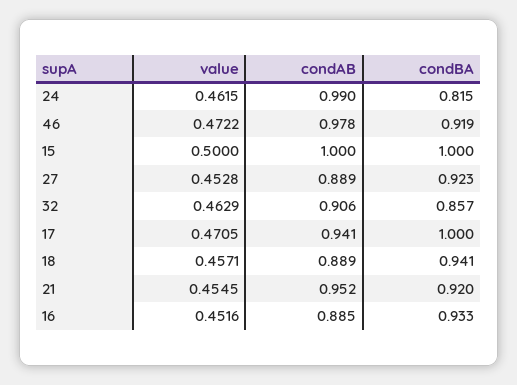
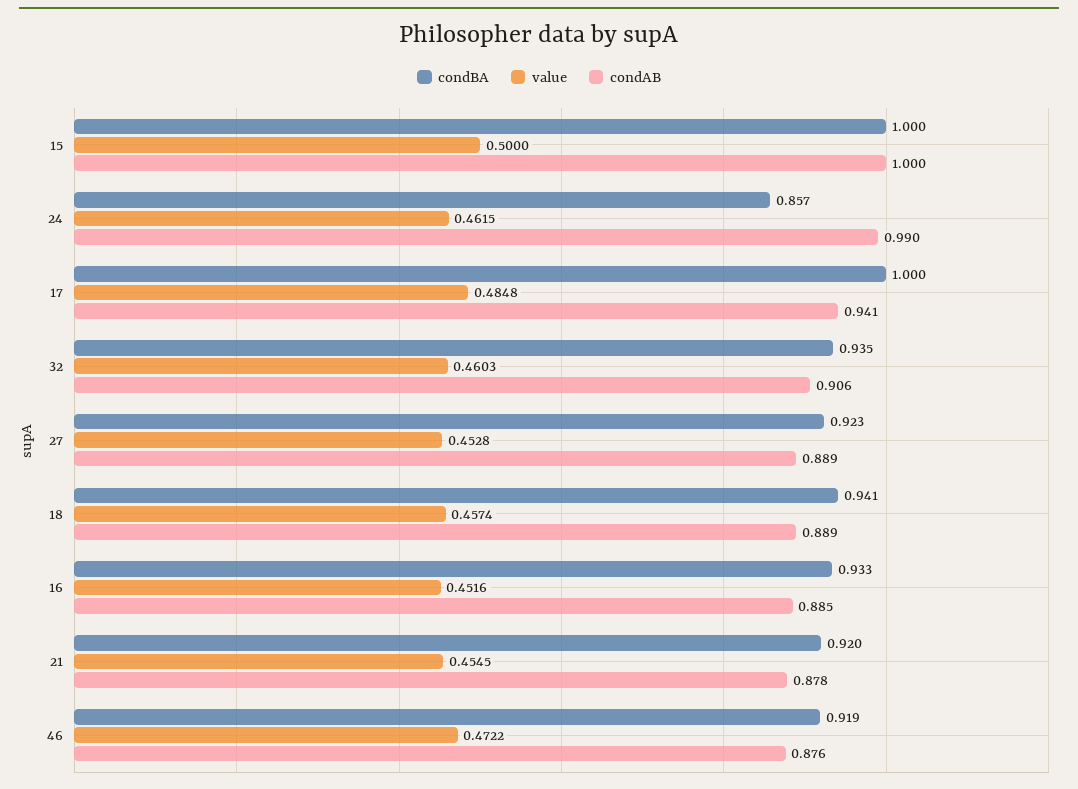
condBA, 24: 0.815 -> 0.857
condAB, 46: 0.978 -> 0.876
value, 32: 0.4629 -> 0.4603
condBA, 32: 0.857 -> 0.935
value, 17: 0.4705 -> 0.4848
value, 18: 0.4571 -> 0.4574
condAB, 21: 0.952 -> 0.878

